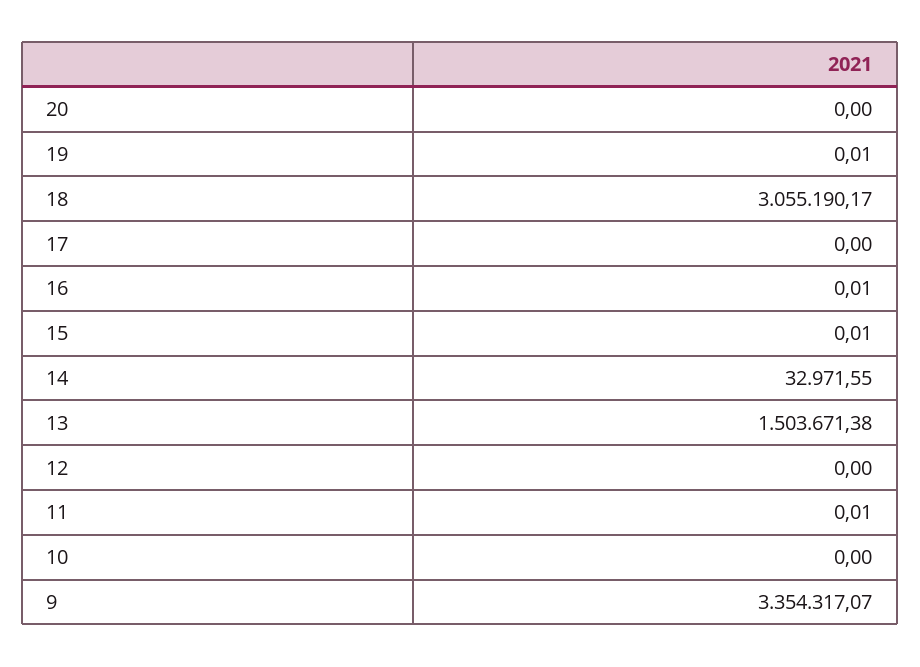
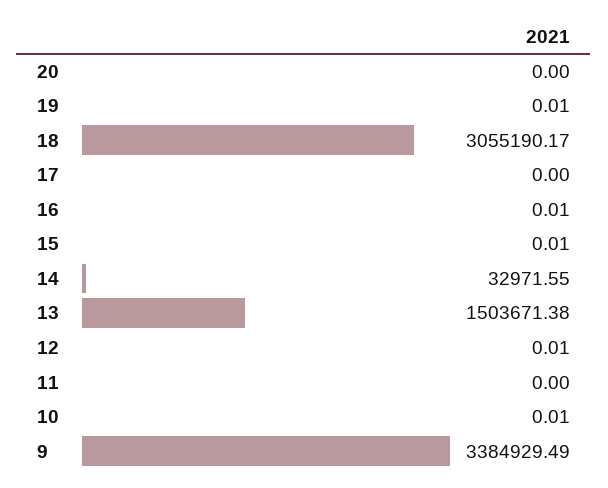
12: 0 -> 0.01
11: 0.01 -> 0
10: 0 -> 0.01
9: 3354317.07 -> 3384929.49

